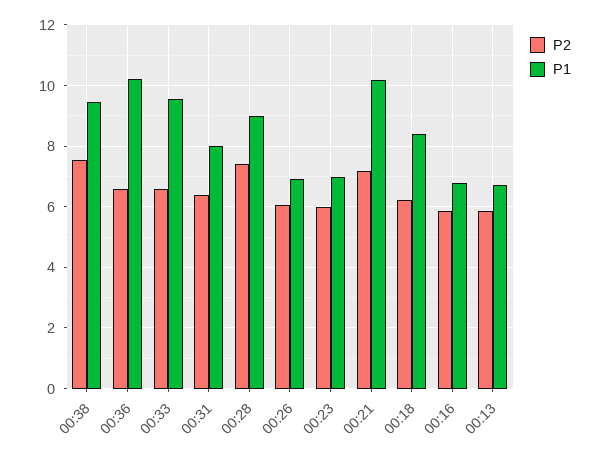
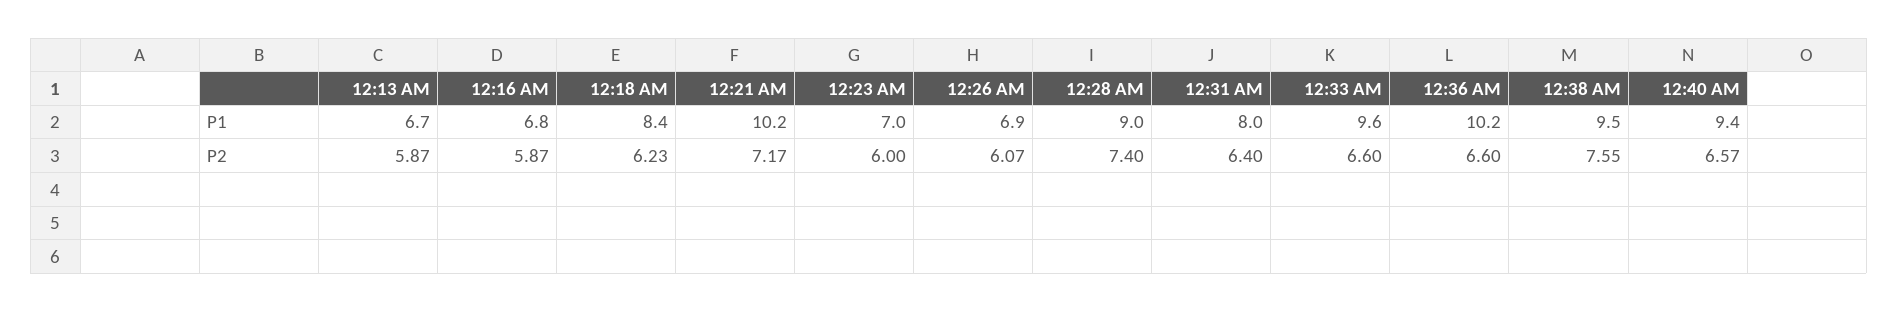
P1, 12:40 AM: none -> 9.4
P2, 12:40 AM: none -> 6.57

